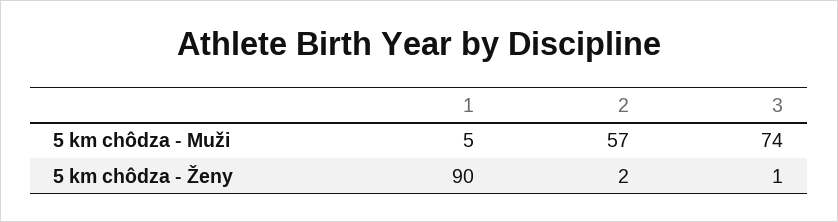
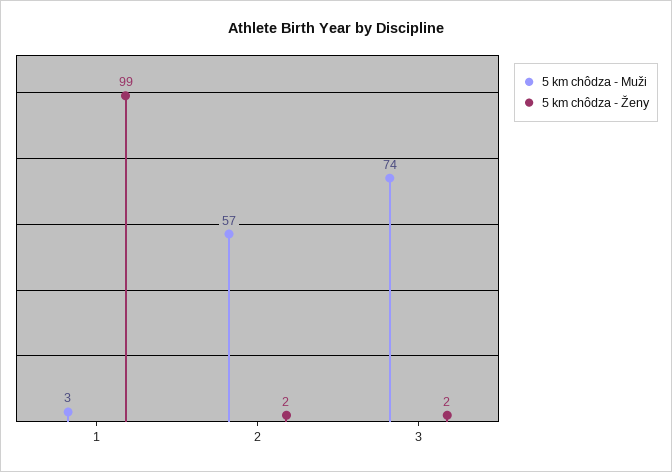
5 km chôdza - Muži, 1: 5 -> 3
5 km chôdza - Ženy, 1: 90 -> 99
5 km chôdza - Ženy, 3: 1 -> 2

